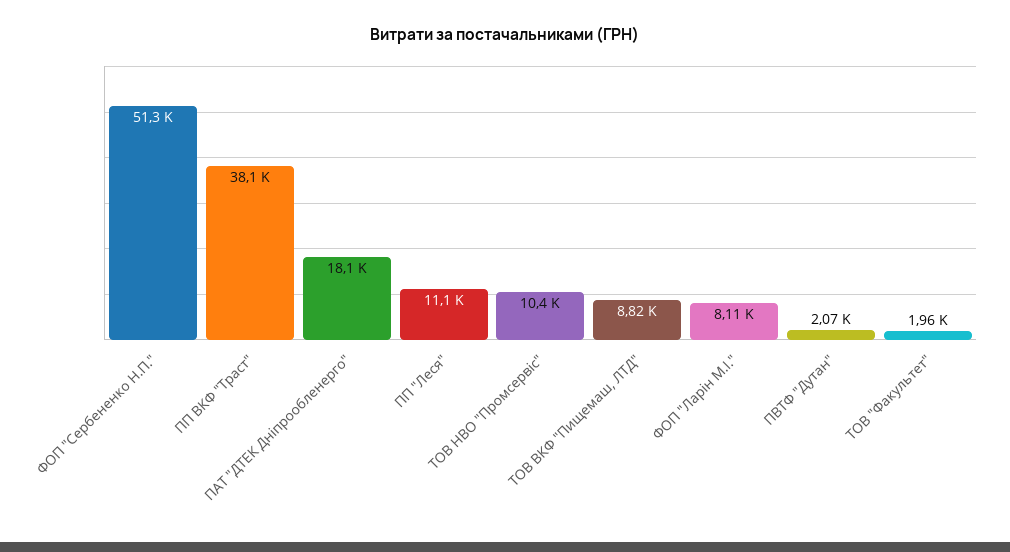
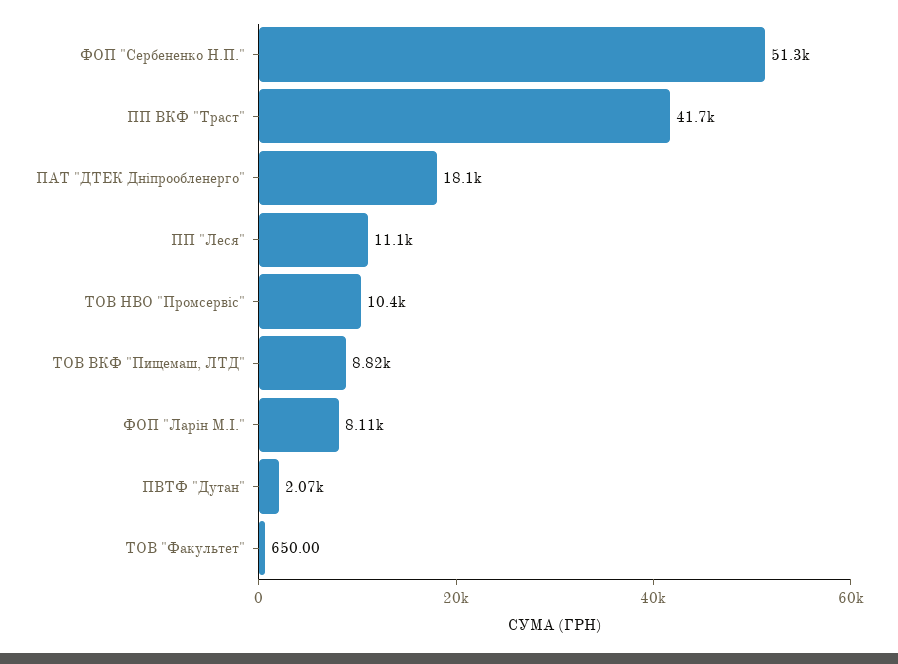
ПП ВКФ "Траст": 38100 -> 41700
ТОВ "Факультет": 1960 -> 650

